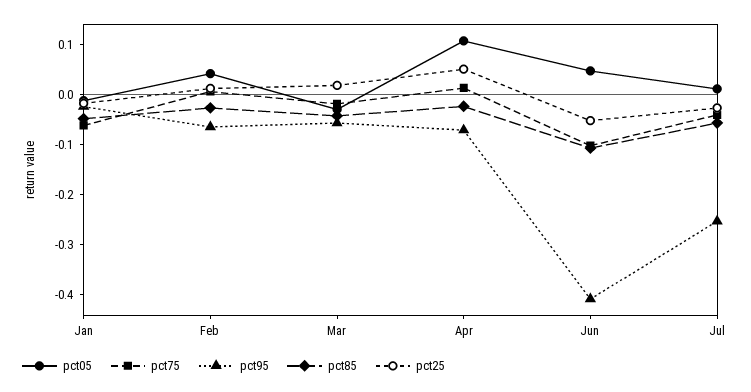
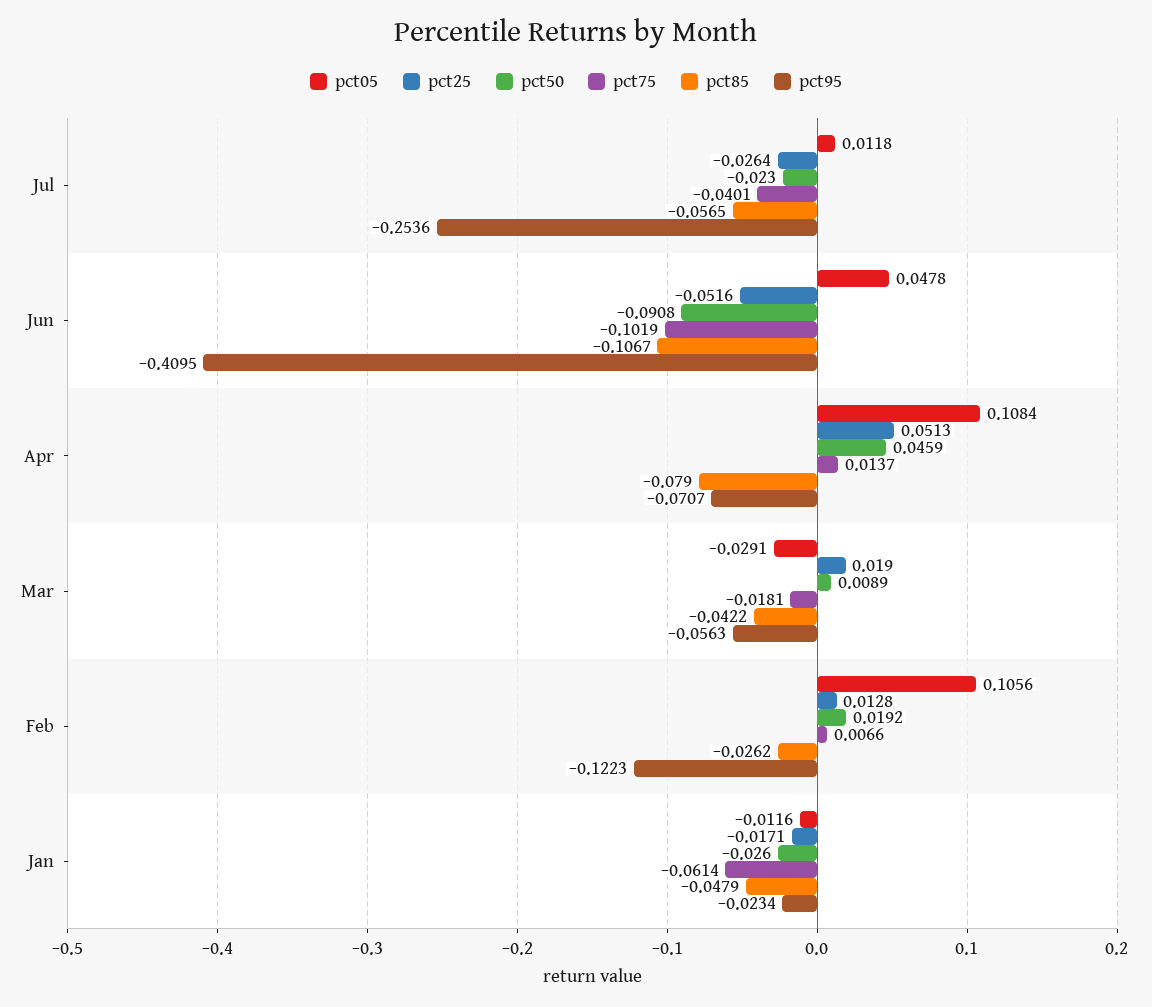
pct05, Feb: 0.04 -> 0.1056
pct95, Feb: -0.06 -> -0.1223
pct85, Apr: -0.02 -> -0.079
pct50, Jul: none -> -0.023
pct50, Jun: none -> -0.0908
pct50, Apr: none -> 0.0459
pct50, Mar: none -> 0.0089
pct50, Feb: none -> 0.0192
pct50, Jan: none -> -0.026

